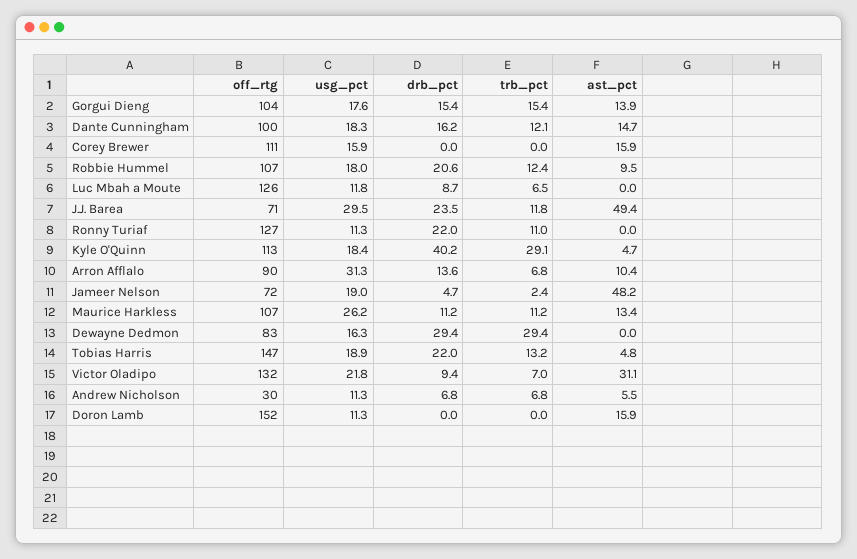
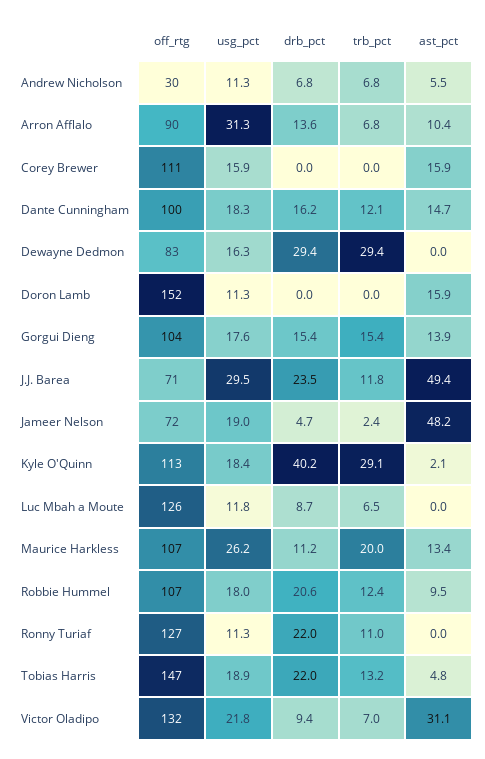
ast_pct, Kyle O'Quinn: 4.7 -> 2.1
trb_pct, Maurice Harkless: 11.2 -> 20

